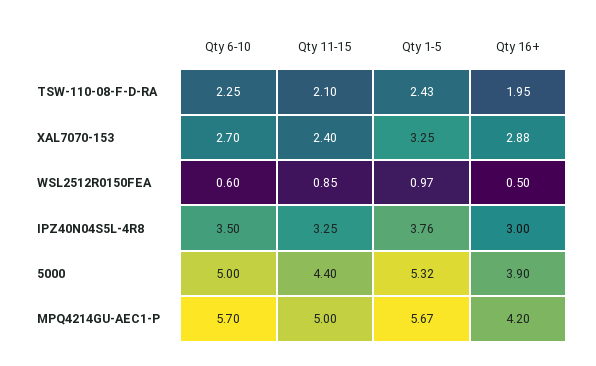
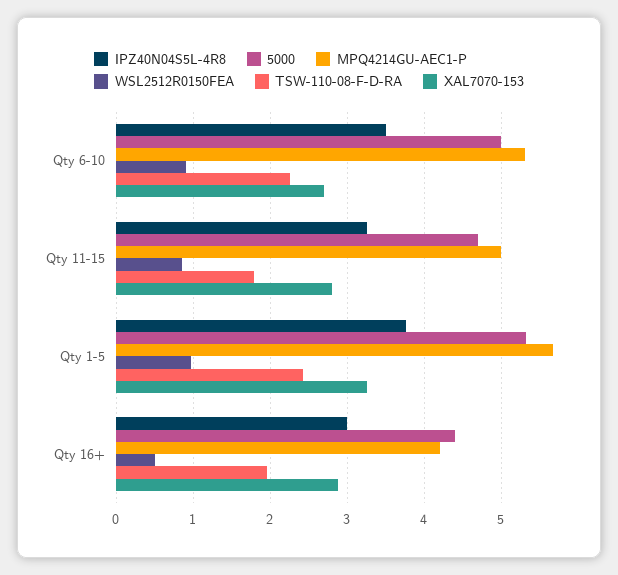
TSW-110-08-F-D-RA, Qty 11-15: 2.1 -> 1.8
XAL7070-153, Qty 11-15: 2.4 -> 2.8
WSL2512R0150FEA, Qty 6-10: 0.6 -> 0.9
5000, Qty 11-15: 4.4 -> 4.7
5000, Qty 16+: 3.9 -> 4.4
MPQ4214GU-AEC1-P, Qty 6-10: 5.7 -> 5.3

